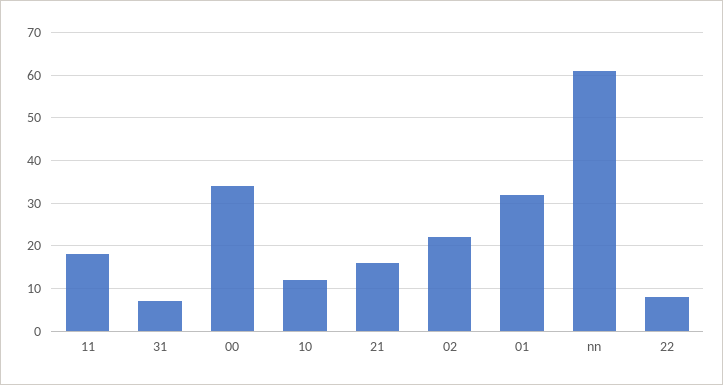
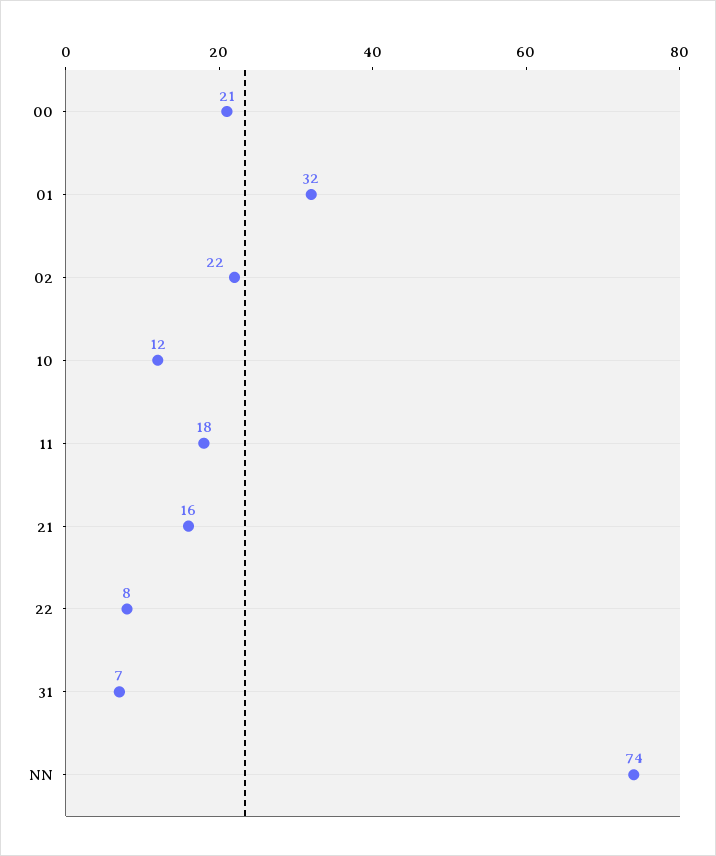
00: 35 -> 21
nn: 60 -> 74

